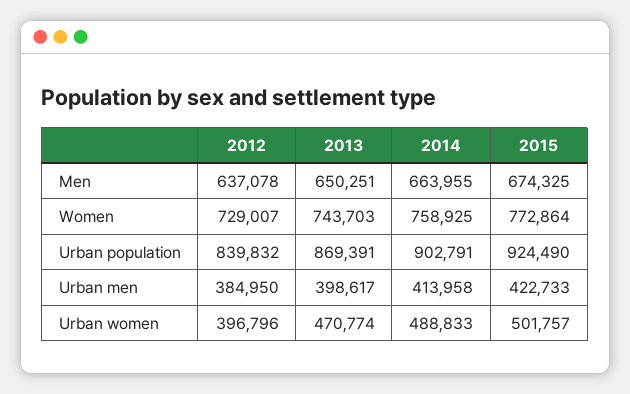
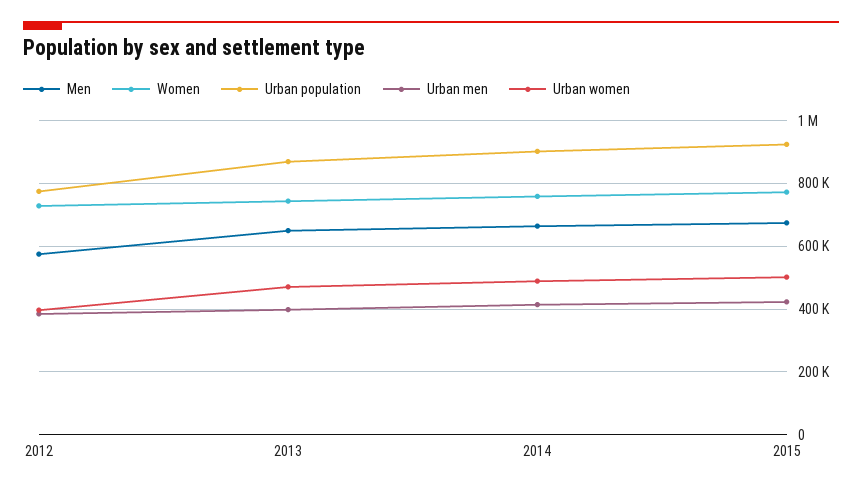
Men, 2012: 637078 -> 580000
Urban population, 2012: 839832 -> 780000

